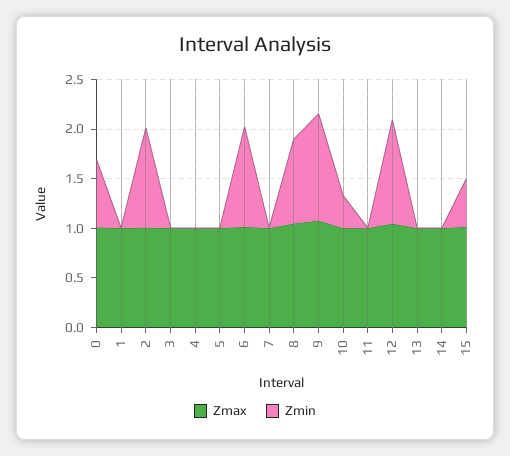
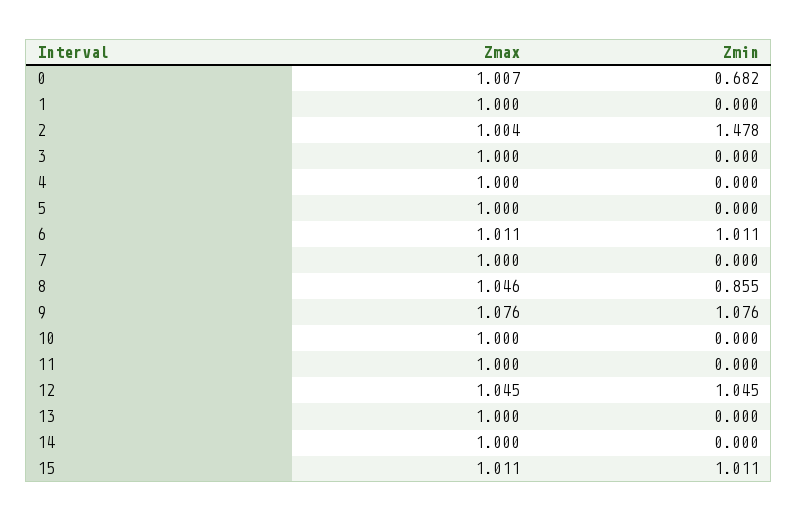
Zmin, 2: 1 -> 1.478
Zmin, 10: 0.3 -> 0
Zmin, 15: 0.5 -> 1.011

